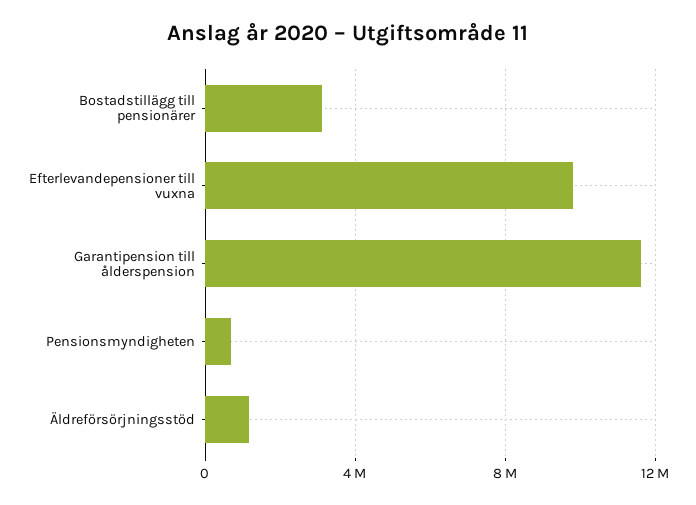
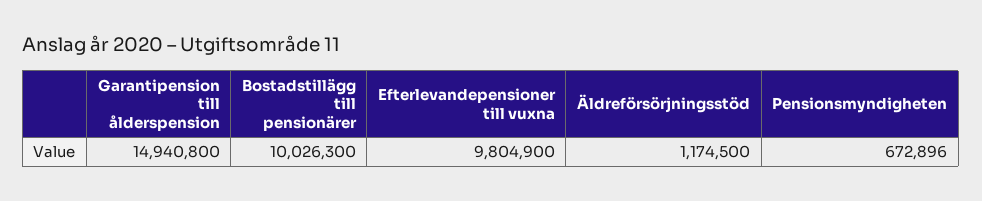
Bostadstillägg till pensionärer: 3000000 -> 10026300
Garantipension till ålderspension: 11500000 -> 14940800

